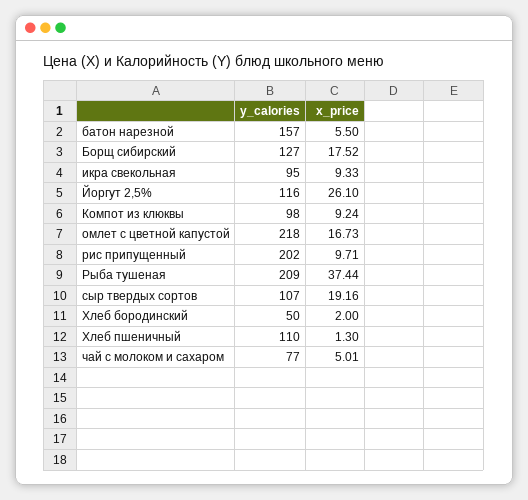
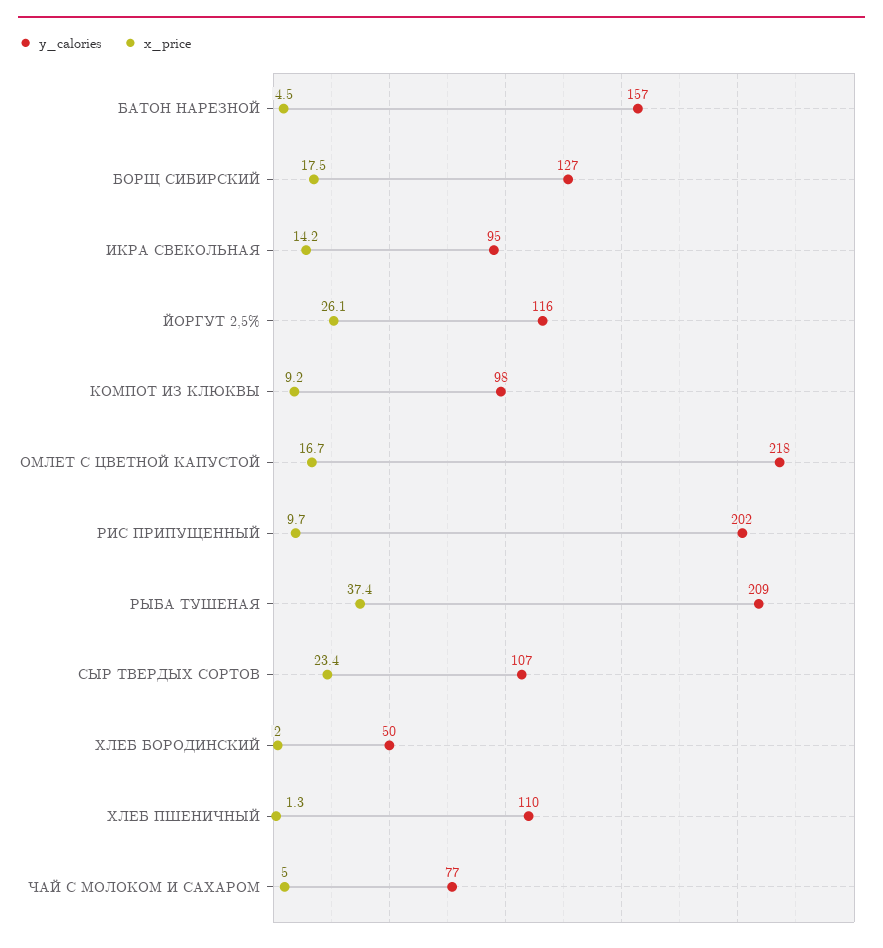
x_price, батон нарезной: 5.5 -> 4.5
x_price, икра свекольная: 9.33 -> 14.2
x_price, сыр твердых сортов: 19.16 -> 23.4

